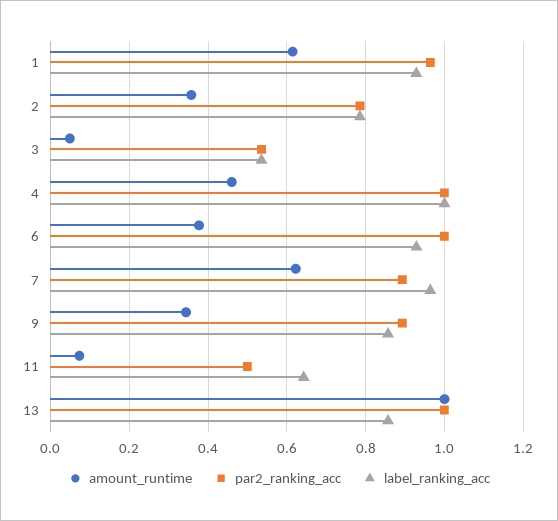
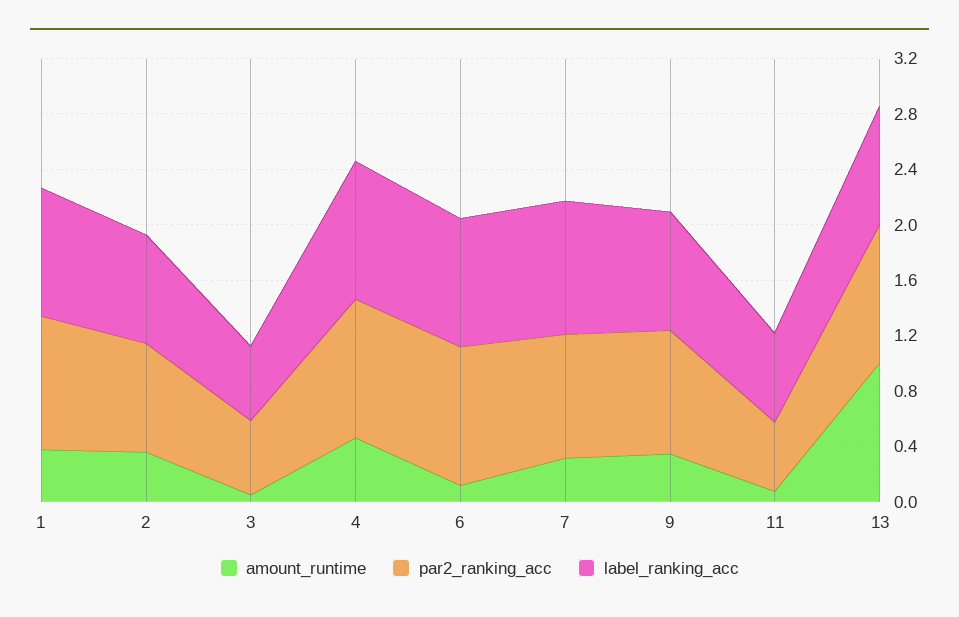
amount_runtime, 1: 0.62 -> 0.4
amount_runtime, 6: 0.38 -> 0.1
amount_runtime, 7: 0.62 -> 0.3

